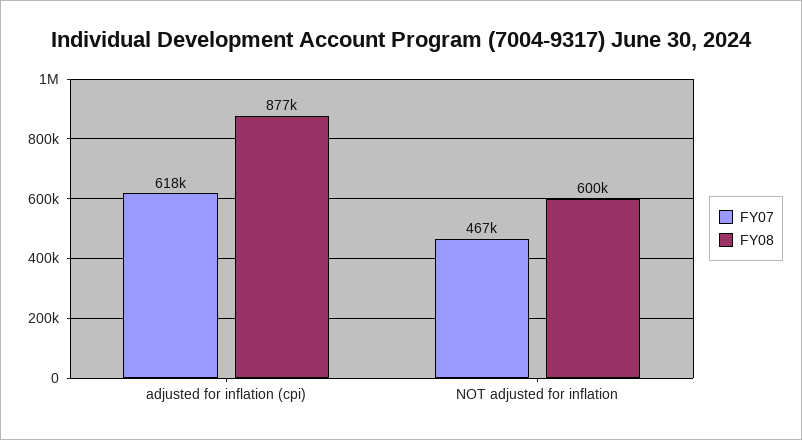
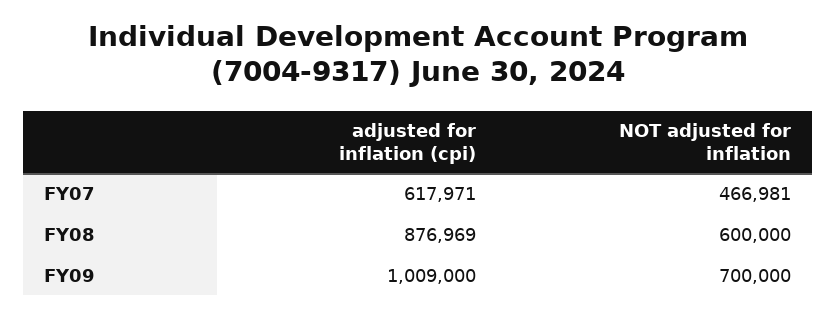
FY09, adjusted for inflation (cpi): none -> 1009000
FY09, NOT adjusted for inflation: none -> 700000

